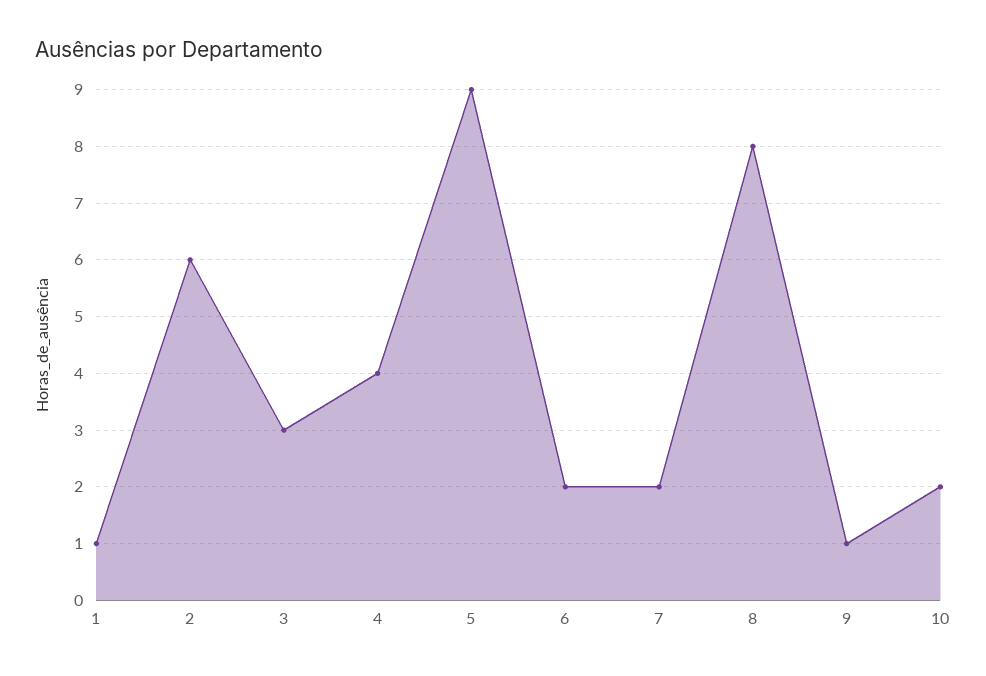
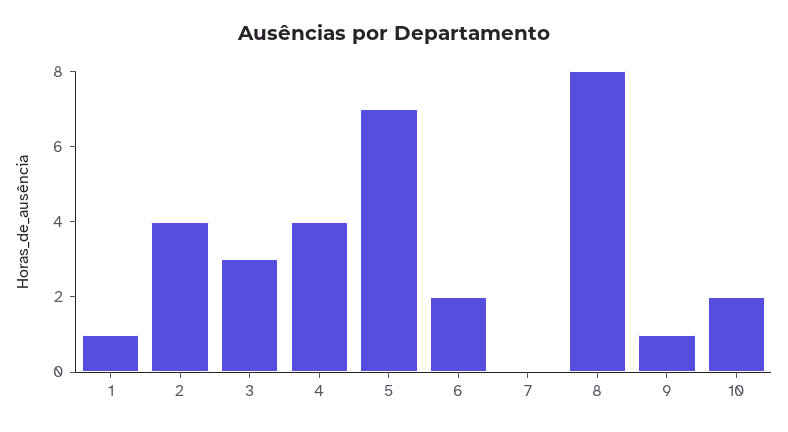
2: 6 -> 4
5: 9 -> 7
7: 2 -> 0

